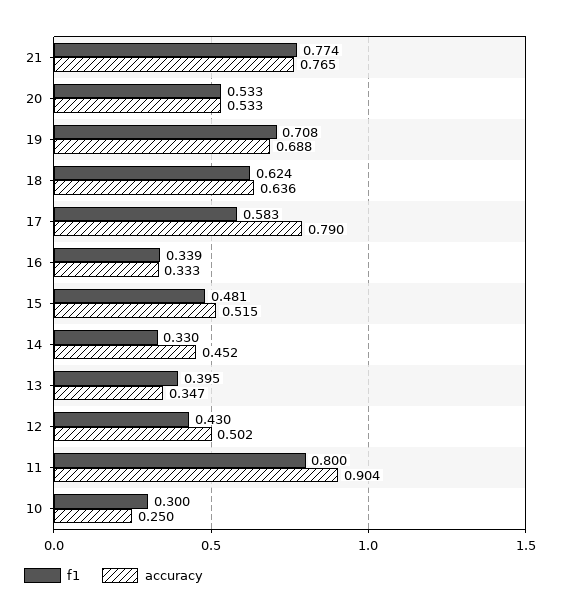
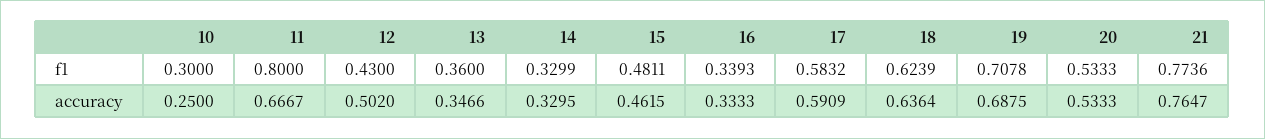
accuracy, 17: 0.79 -> 0.5909
accuracy, 15: 0.515 -> 0.4615
accuracy, 14: 0.452 -> 0.3295
f1, 13: 0.395 -> 0.36
accuracy, 11: 0.904 -> 0.6667

